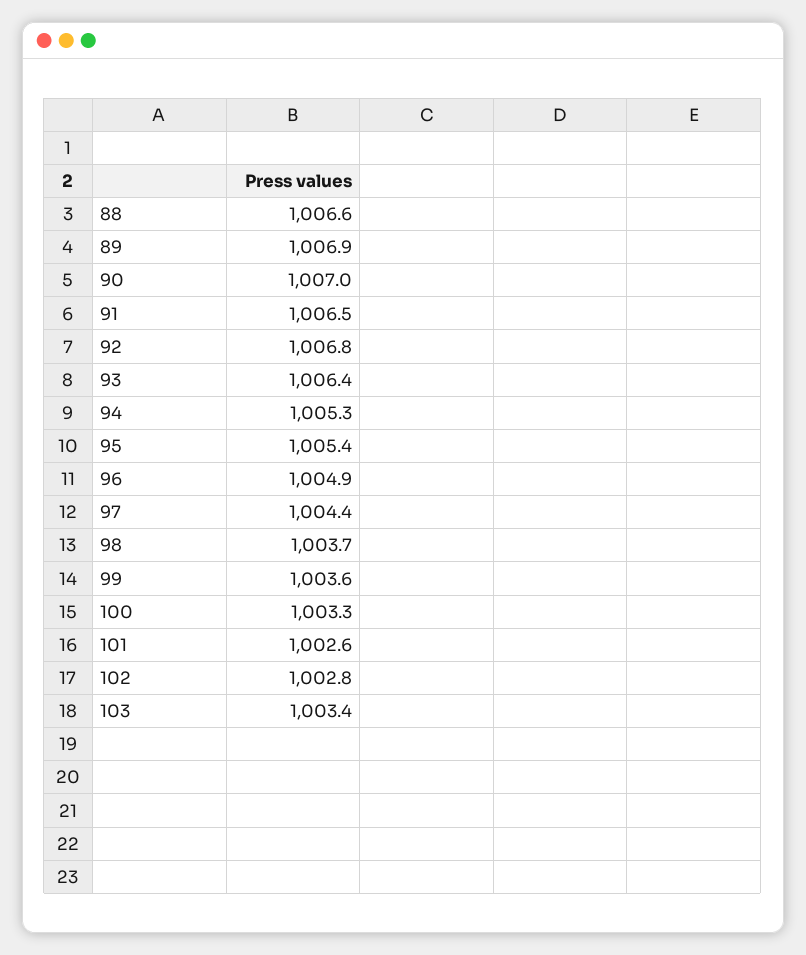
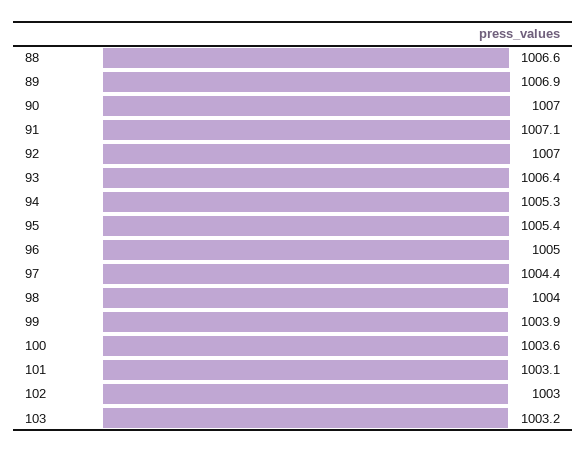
91: 1006.5 -> 1007.1
92: 1006.8 -> 1007
96: 1004.9 -> 1005
98: 1003.7 -> 1004
99: 1003.6 -> 1003.9
100: 1003.3 -> 1003.6
101: 1002.6 -> 1003.1
102: 1002.8 -> 1003
103: 1003.4 -> 1003.2

